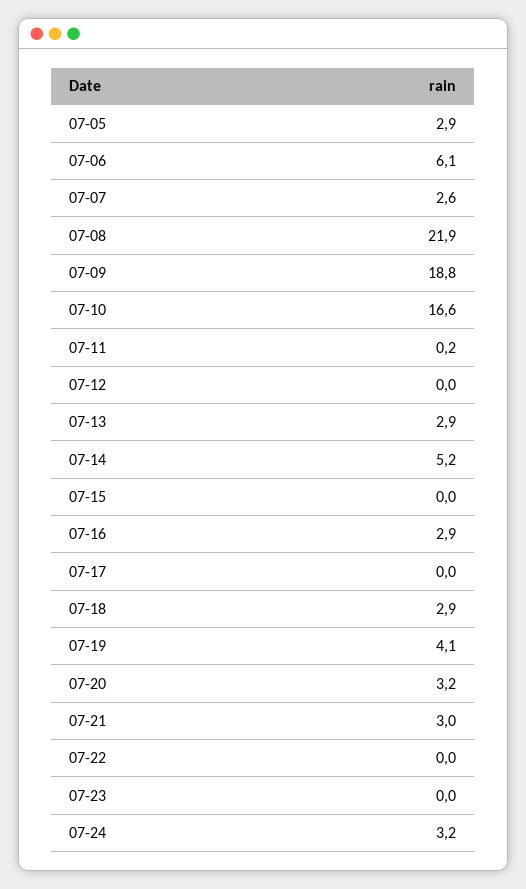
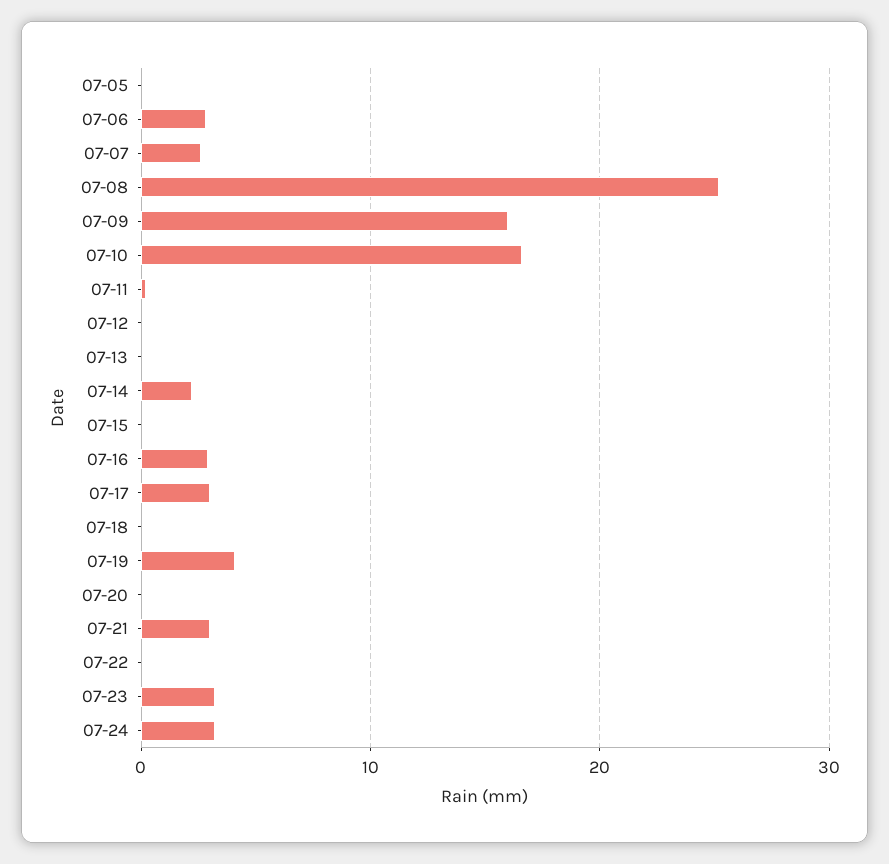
07-05: 2.9 -> 0
07-06: 6.1 -> 3
07-08: 21.9 -> 25
07-09: 18.8 -> 16
07-13: 2.9 -> 0
07-14: 5.2 -> 2
07-17: 0 -> 3
07-18: 2.9 -> 0
07-20: 3.2 -> 0
07-23: 0 -> 3

